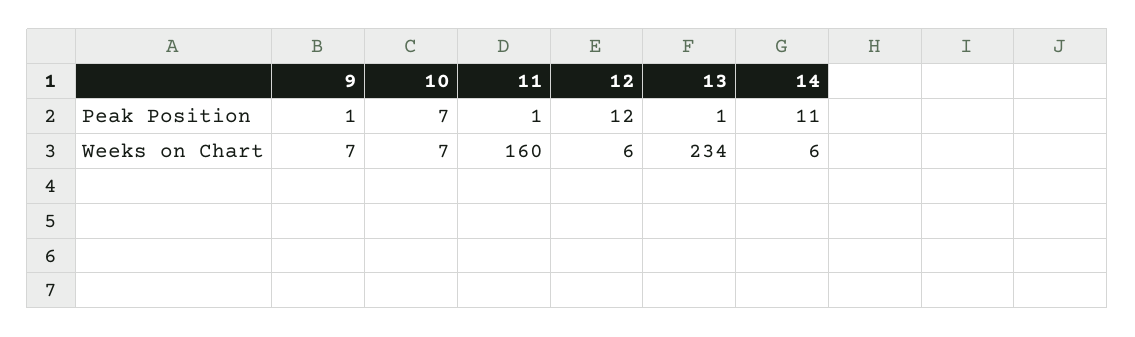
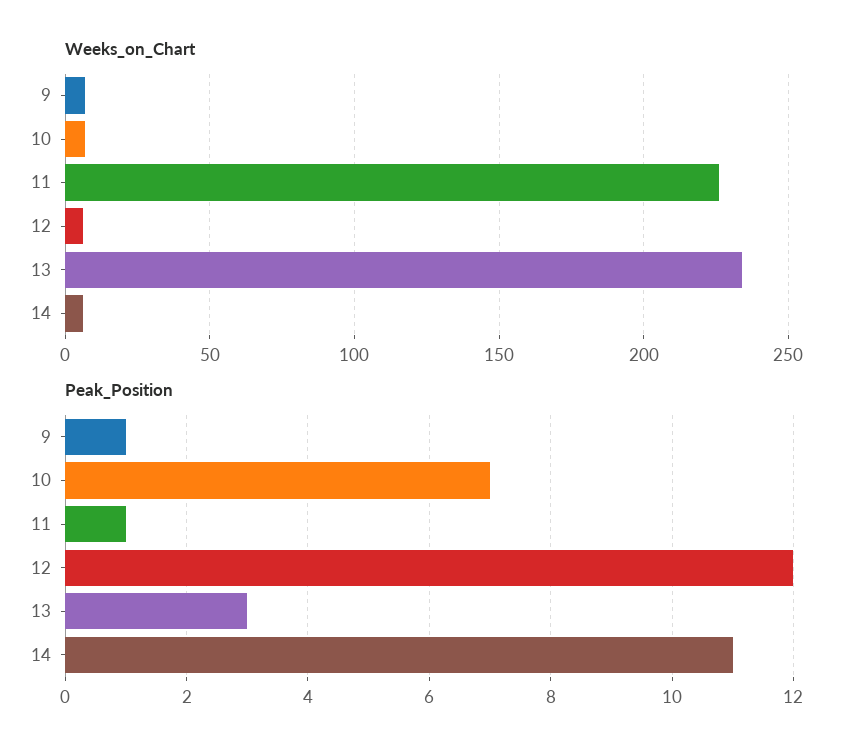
Peak Position, 13: 1 -> 3
Weeks on Chart, 11: 160 -> 225

